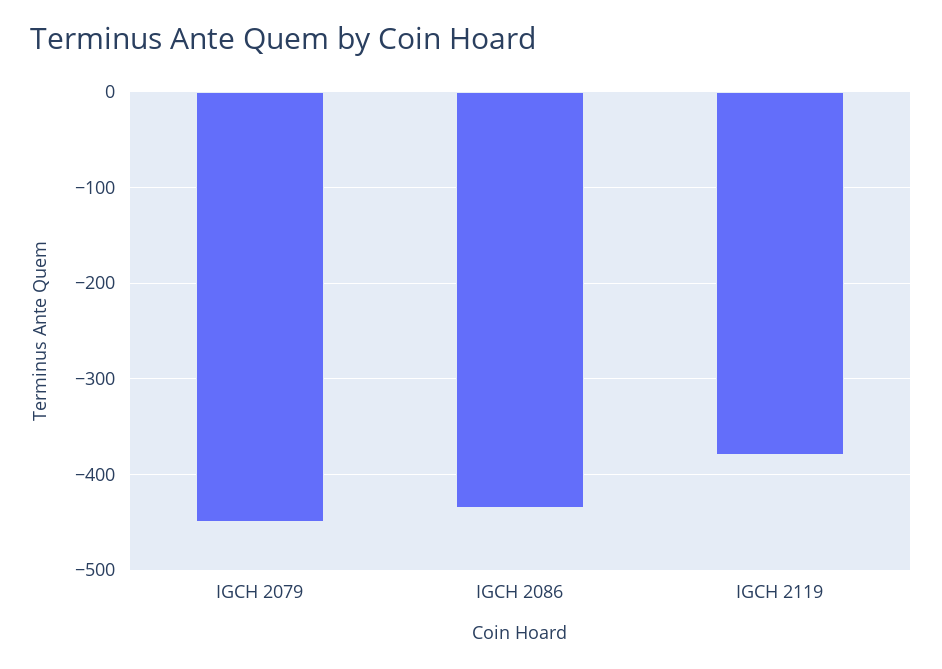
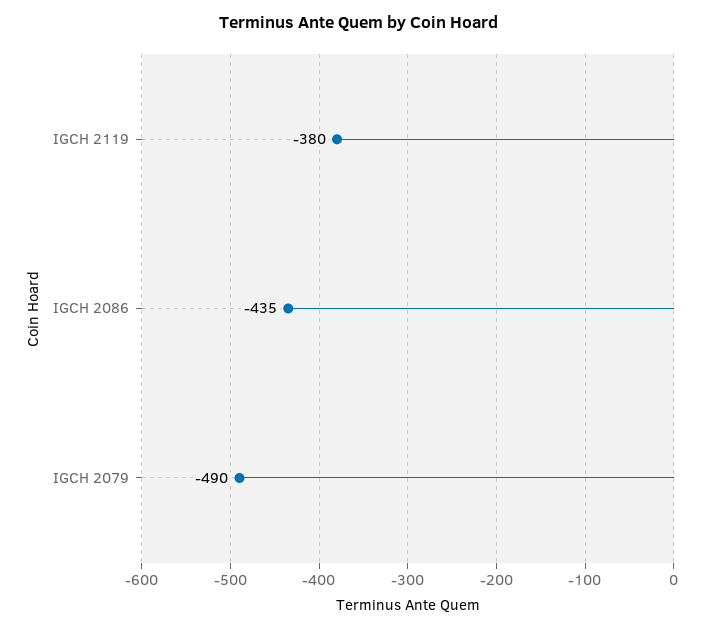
IGCH 2079: -450 -> -490

